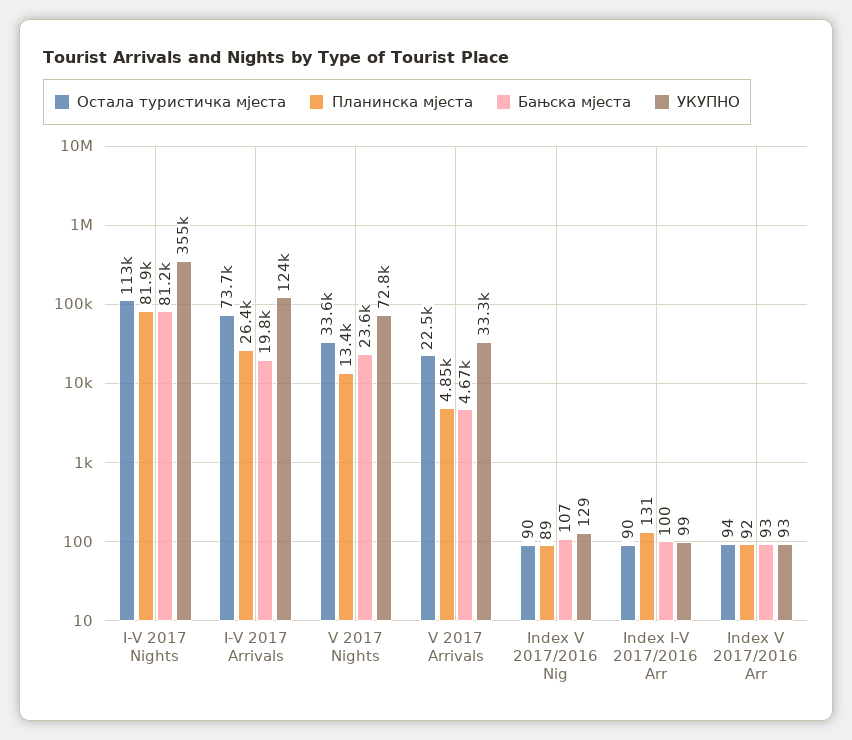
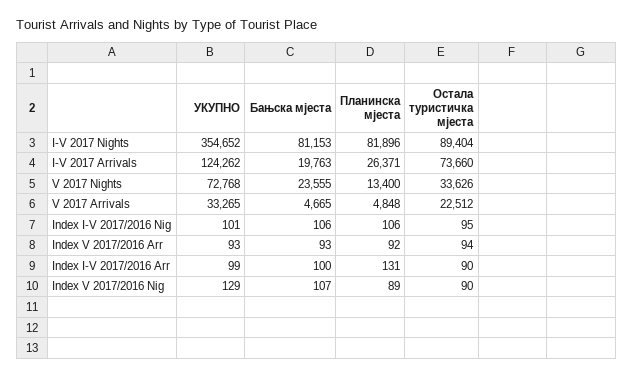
Остала туристичка мјеста, I-V 2017 Nights: 113000 -> 89404
УКУПНО, Index I-V 2017/2016 Nig: none -> 101
Бањска мјеста, Index I-V 2017/2016 Nig: none -> 106
Планинска мјеста, Index I-V 2017/2016 Nig: none -> 106
Остала туристичка мјеста, Index I-V 2017/2016 Nig: none -> 95

